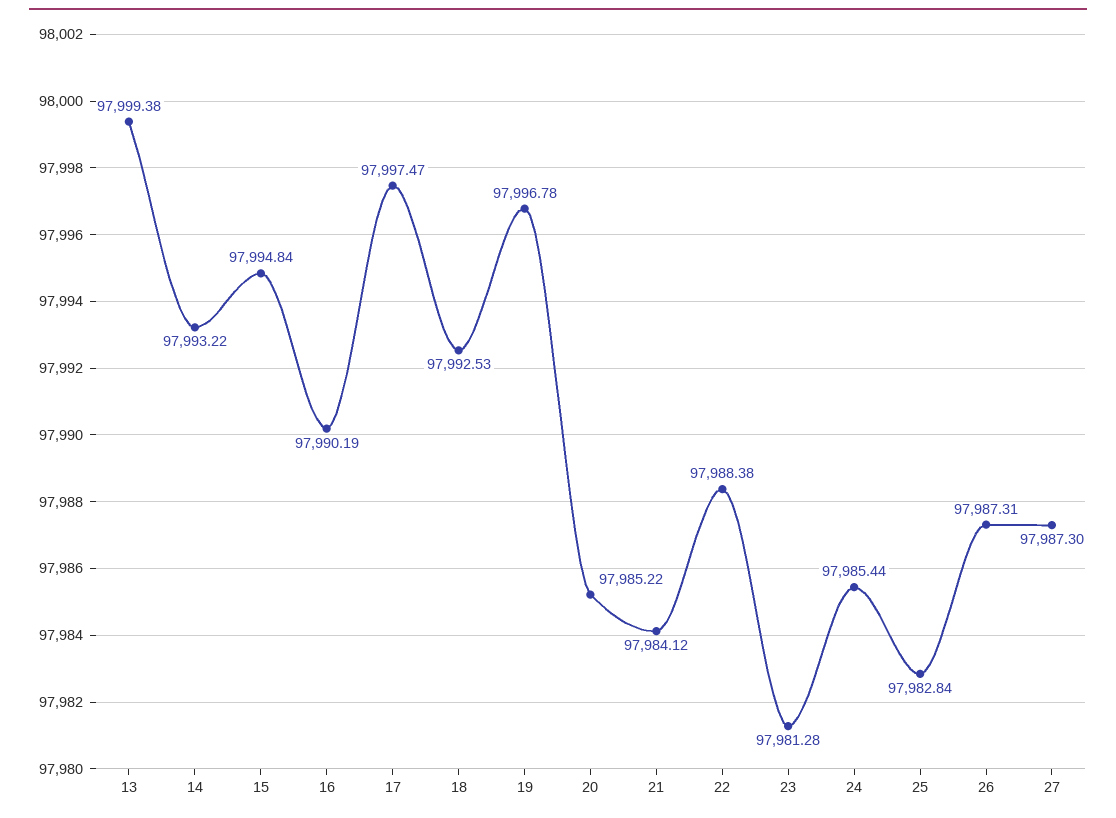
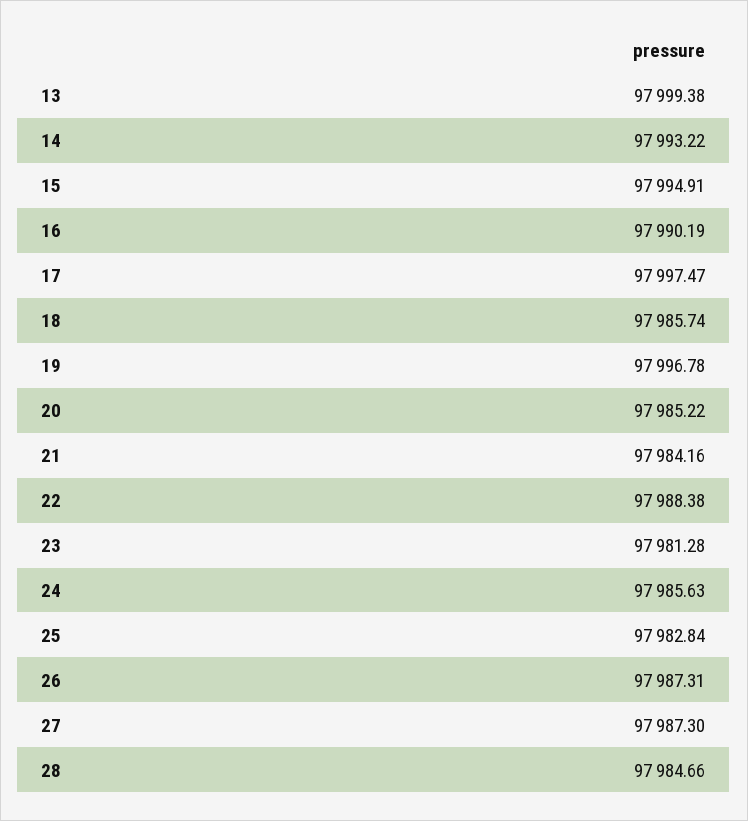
15: 97994.84 -> 97994.91
18: 97992.53 -> 97985.74
21: 97984.12 -> 97984.16
24: 97985.44 -> 97985.63
28: none -> 97984.66

